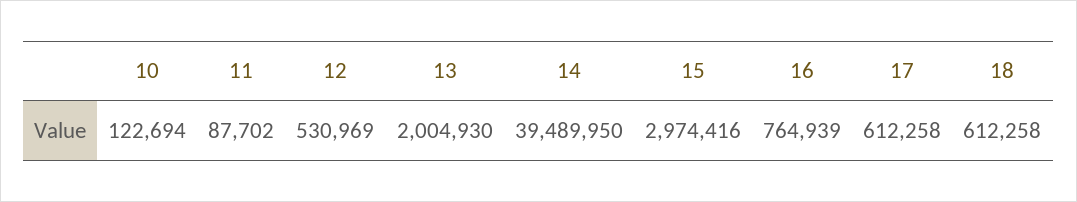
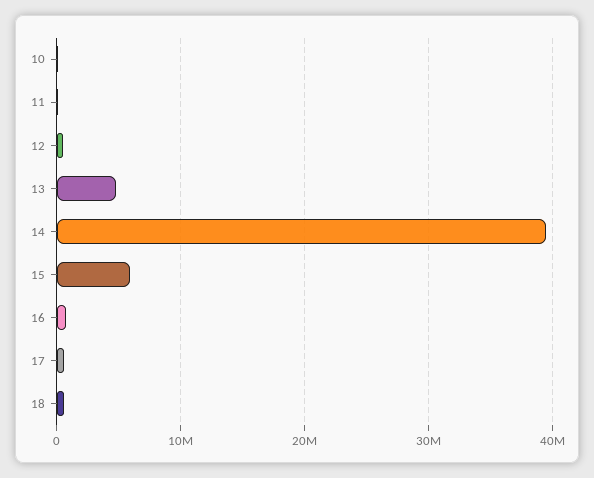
13: 2004930 -> 5000000
15: 2974416 -> 6000000

